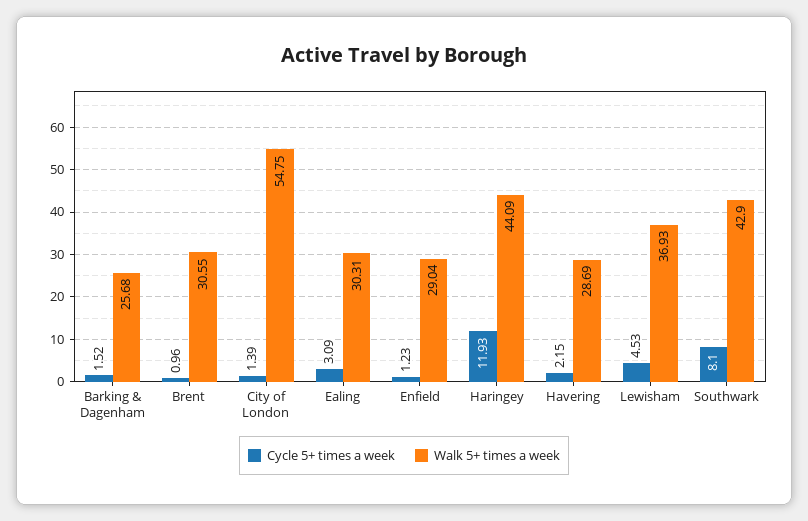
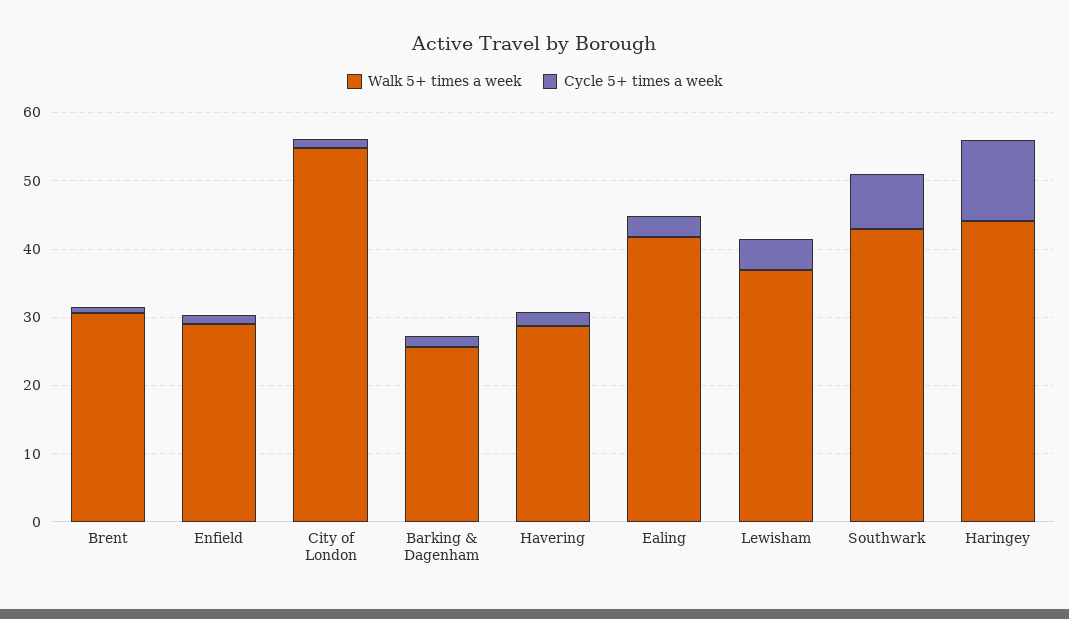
Walk 5+ times a week, Ealing: 30.31 -> 42

